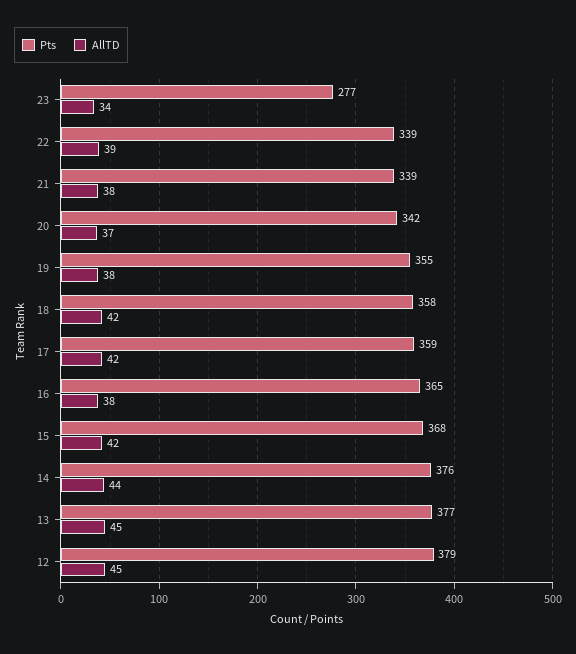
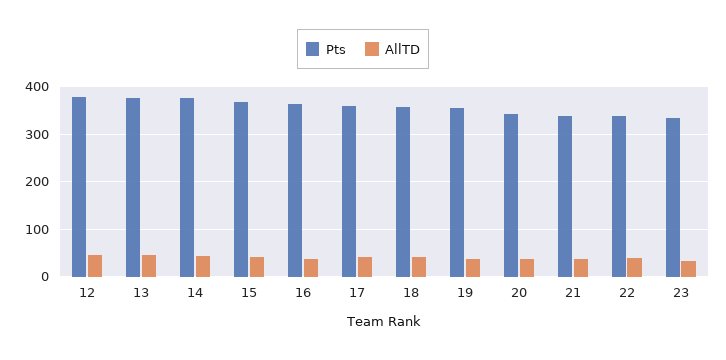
Pts, 23: 277 -> 340

